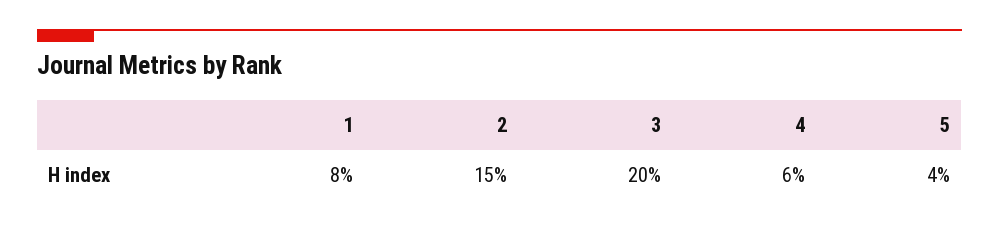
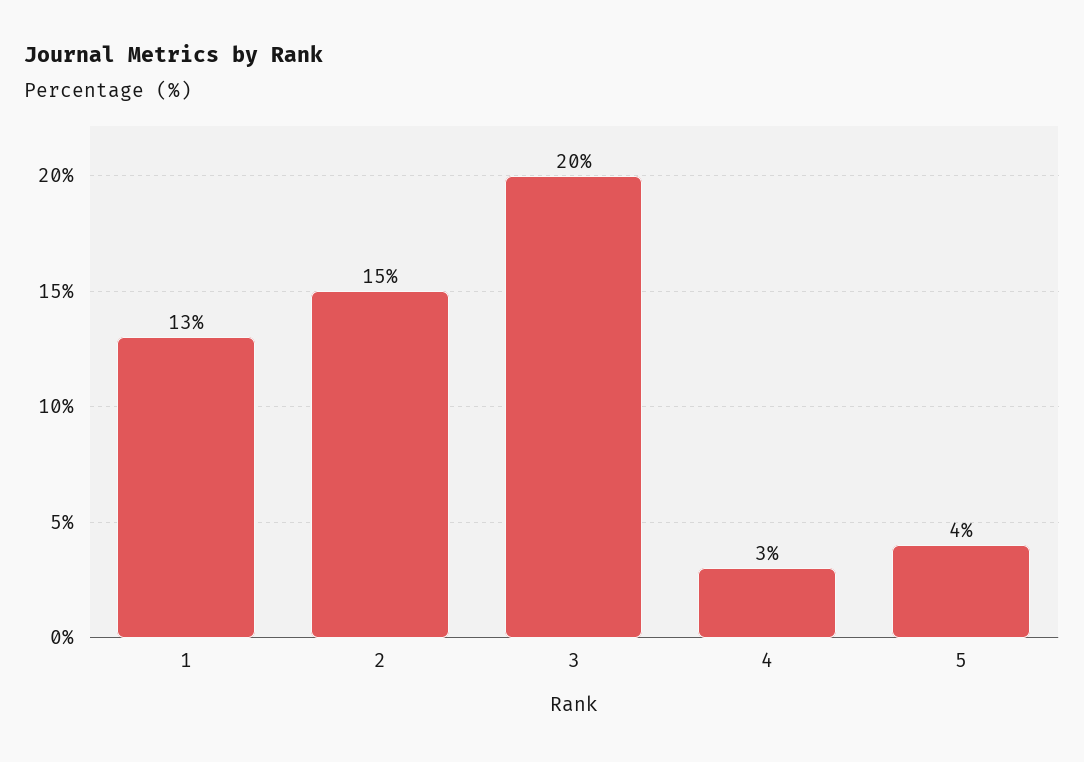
1: 8 -> 13
4: 6 -> 3

